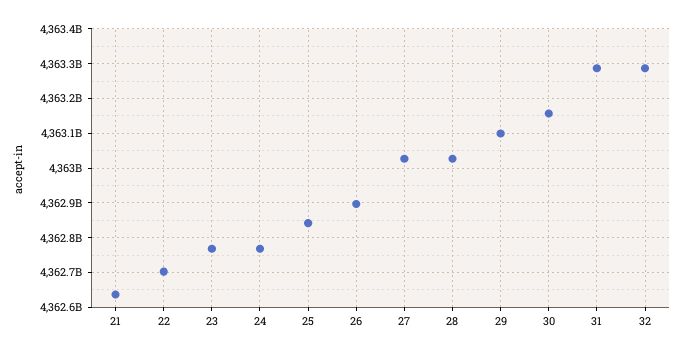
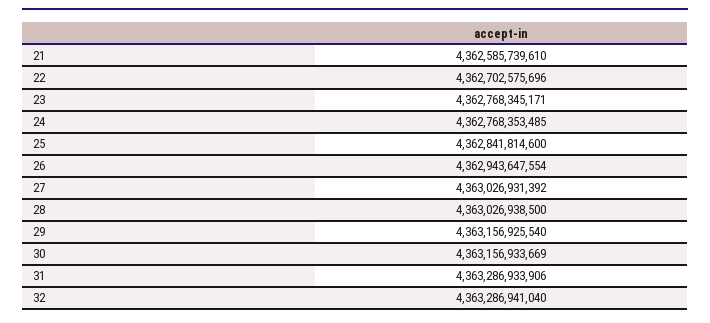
21: 4362640000000 -> 4362585739610
26: 4362900000000 -> 4362943647554
29: 4363100000000 -> 4363156925540

